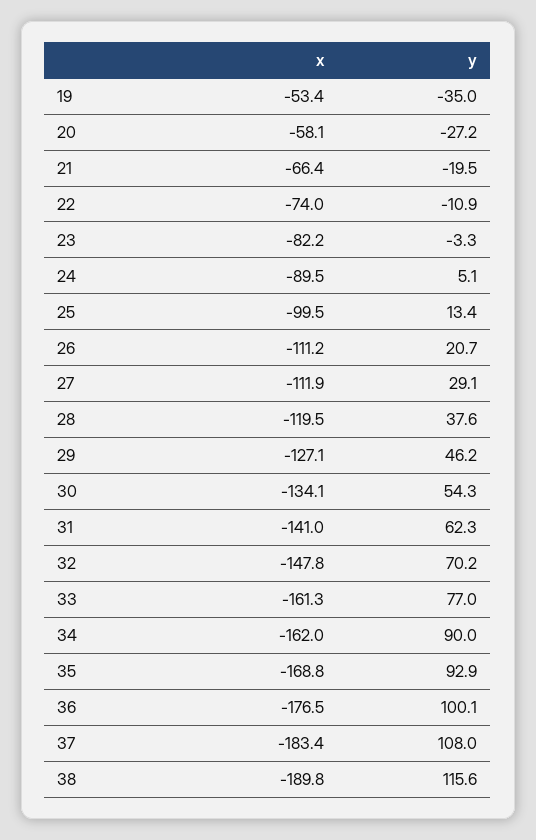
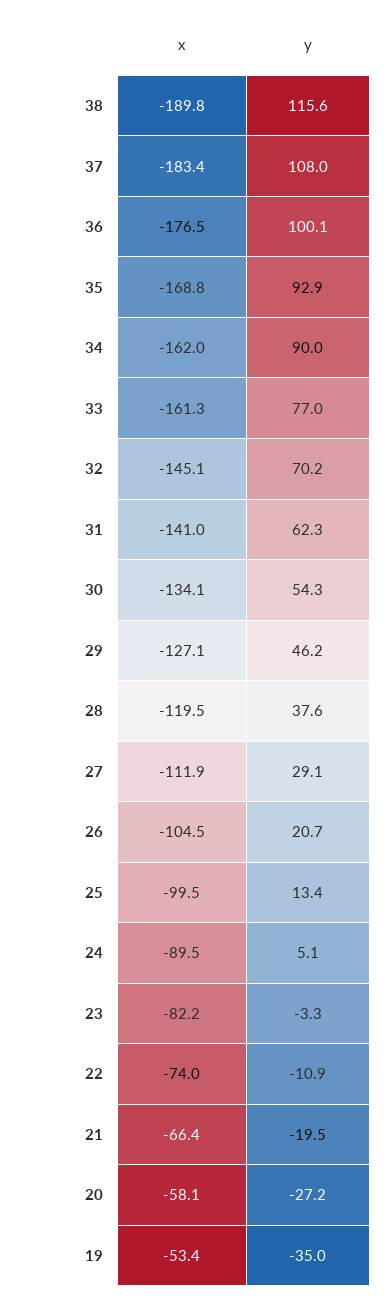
x, 26: -111.2 -> -104.5
x, 32: -147.8 -> -145.1

